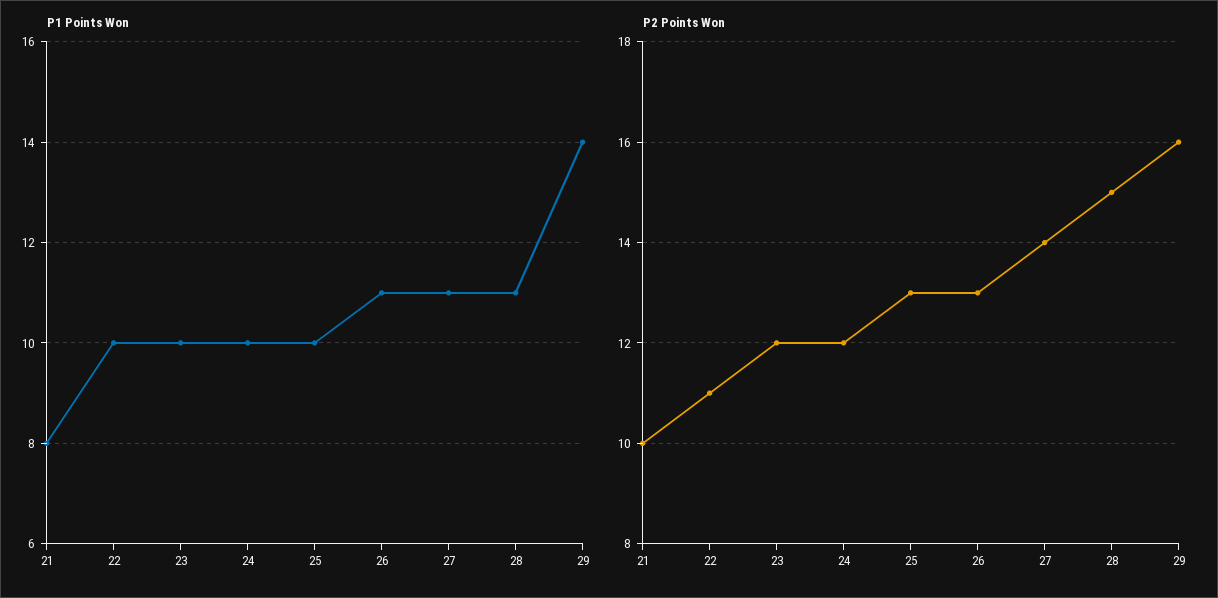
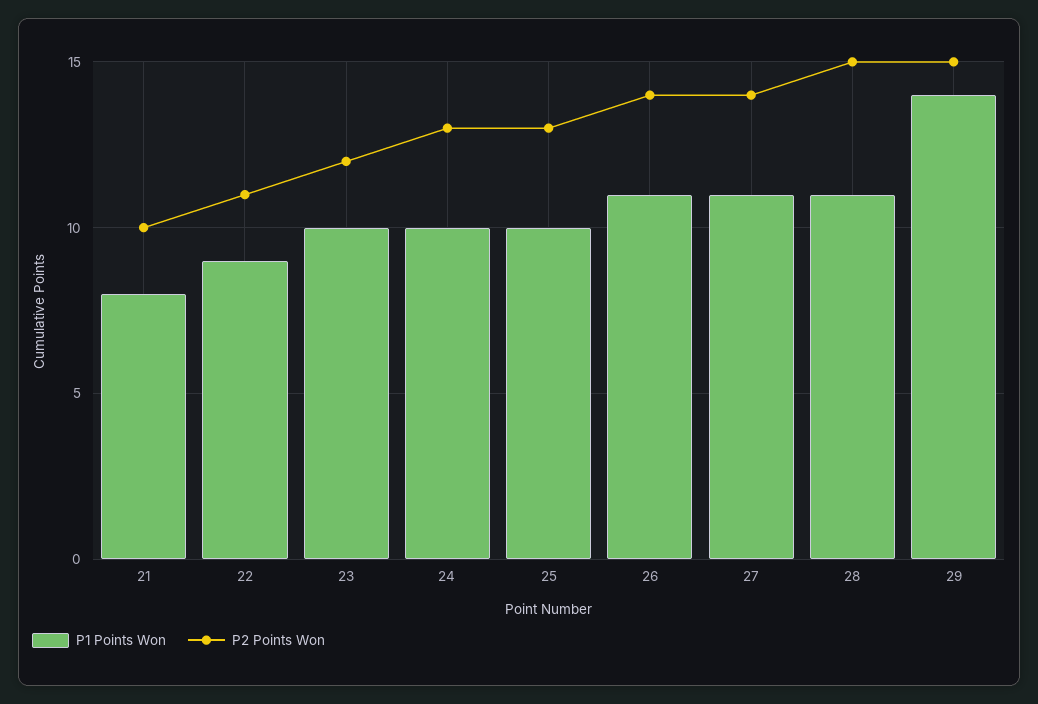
P1 Points Won, 22: 10 -> 9
P2 Points Won, 24: 12 -> 13
P2 Points Won, 26: 13 -> 14
P2 Points Won, 29: 16 -> 15

